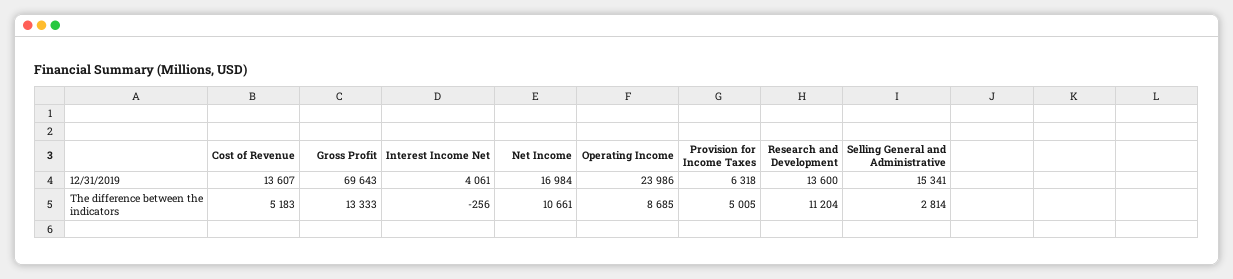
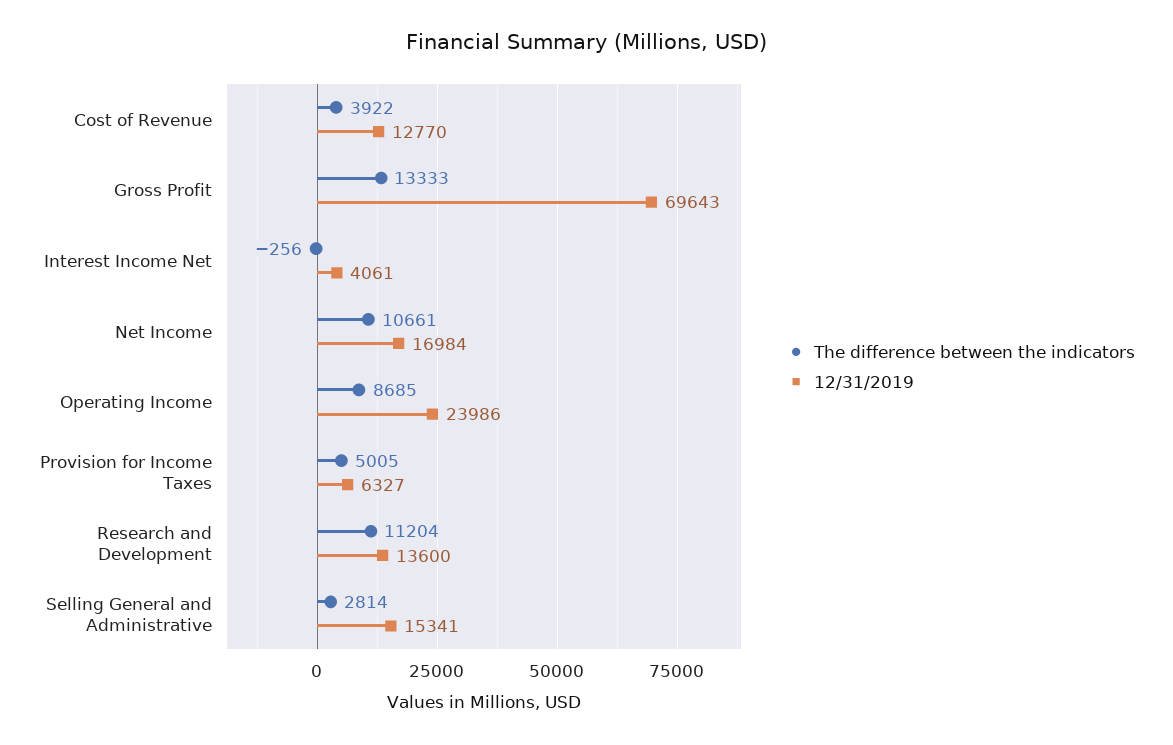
12/31/2019, Cost of Revenue: 13607 -> 12770
12/31/2019, Provision for Income Taxes: 6318 -> 6327
The difference between the indicators, Cost of Revenue: 5183 -> 3922

